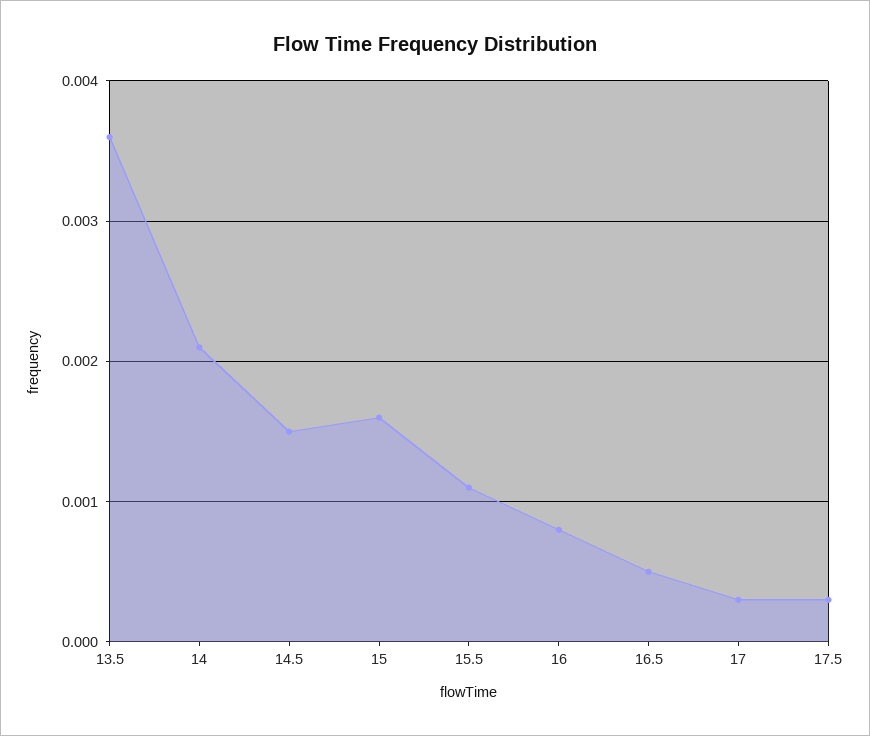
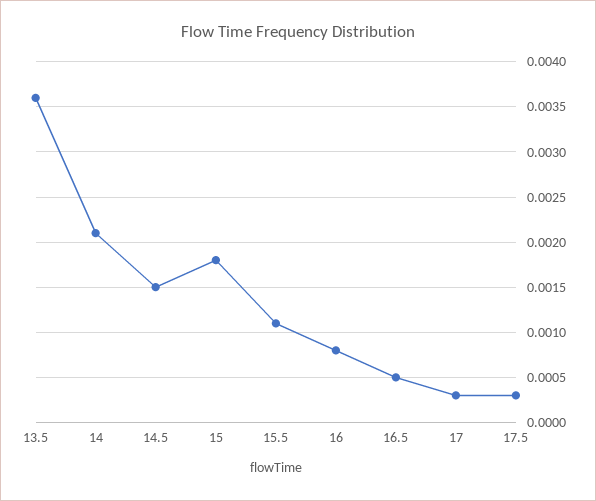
15: 0.0016 -> 0.0018

